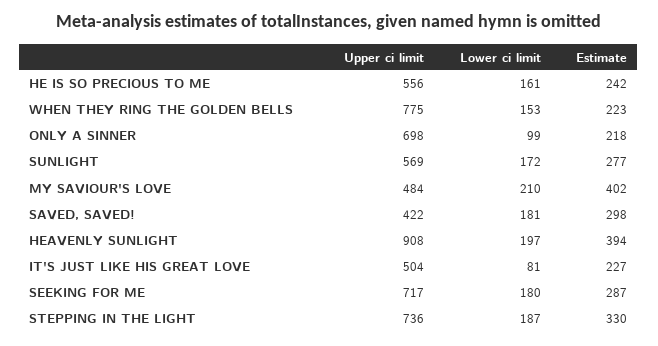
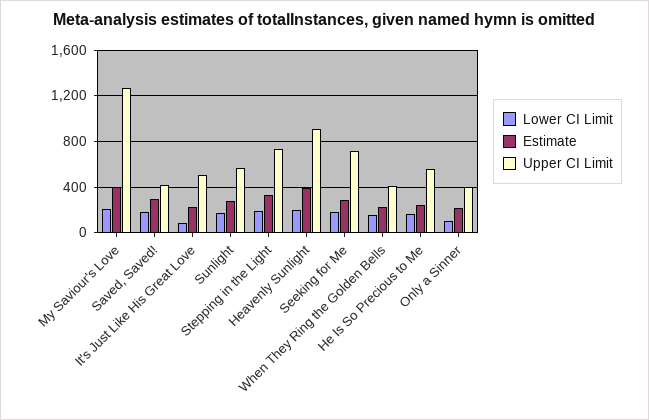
Upper ci limit, WHEN THEY RING THE GOLDEN BELLS: 775 -> 400
Upper ci limit, ONLY A SINNER: 698 -> 400
Upper ci limit, MY SAVIOUR'S LOVE: 484 -> 1300

